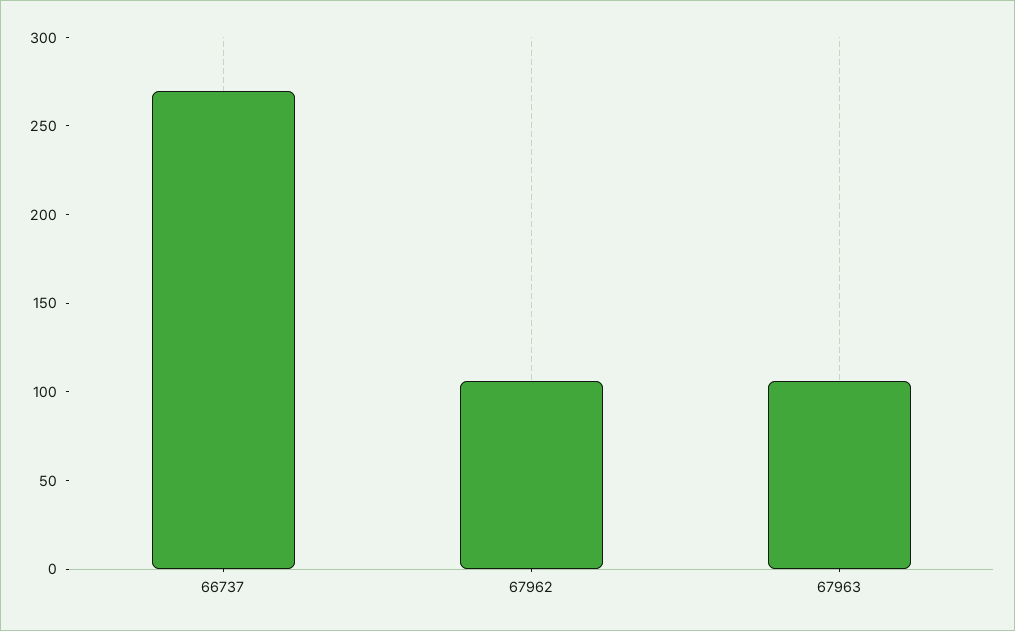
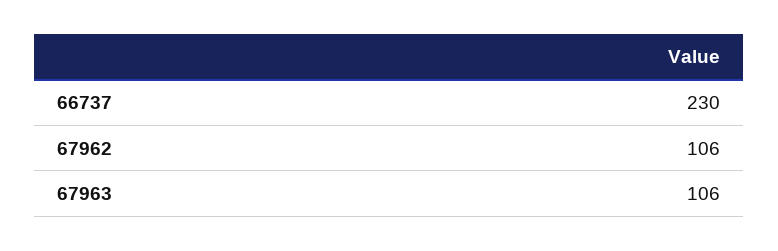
66737: 270 -> 230

